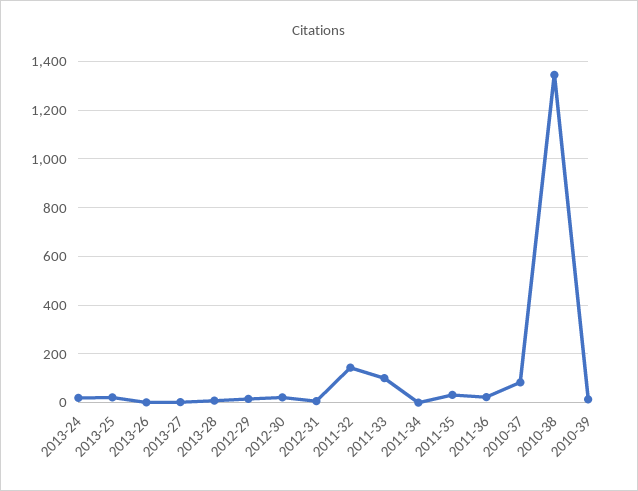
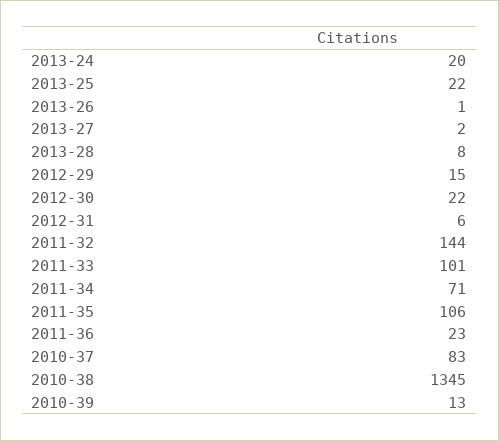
2011-34: 0 -> 71
2011-35: 25 -> 106

